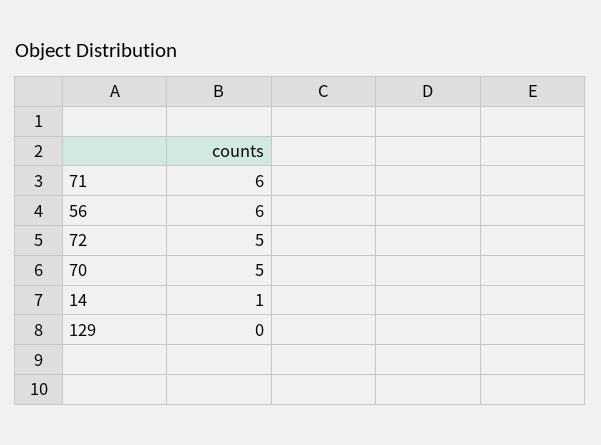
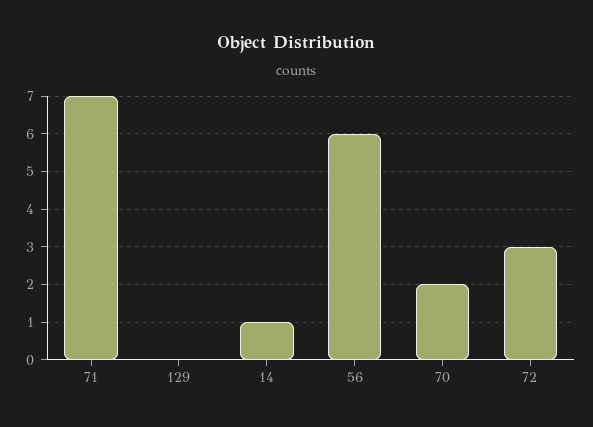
71: 6 -> 7
72: 5 -> 3
70: 5 -> 2

